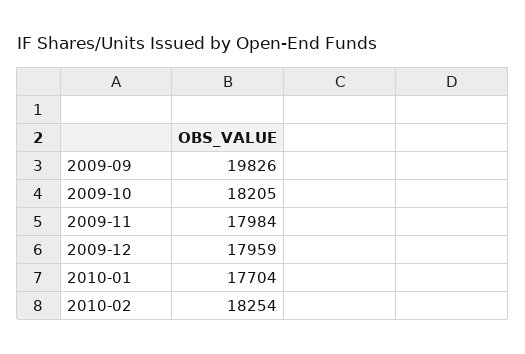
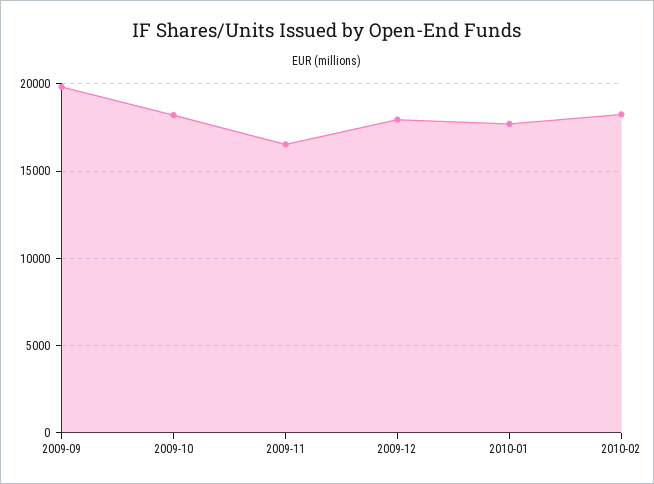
2009-11: 17984 -> 16500

